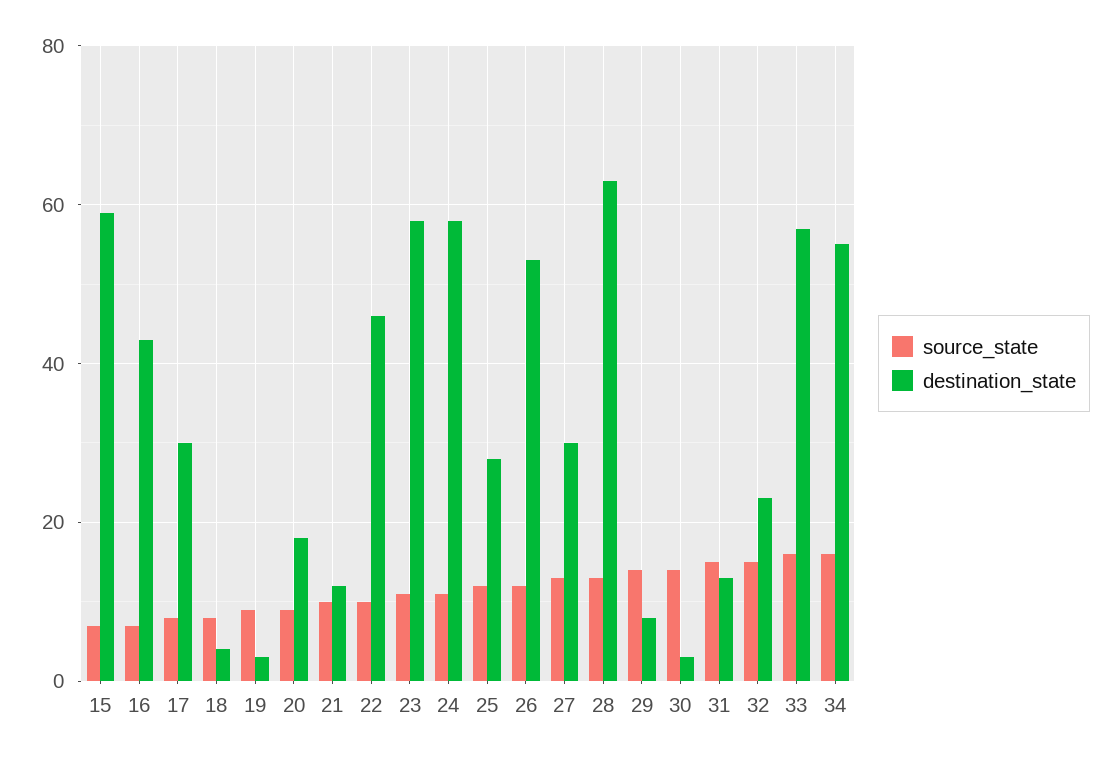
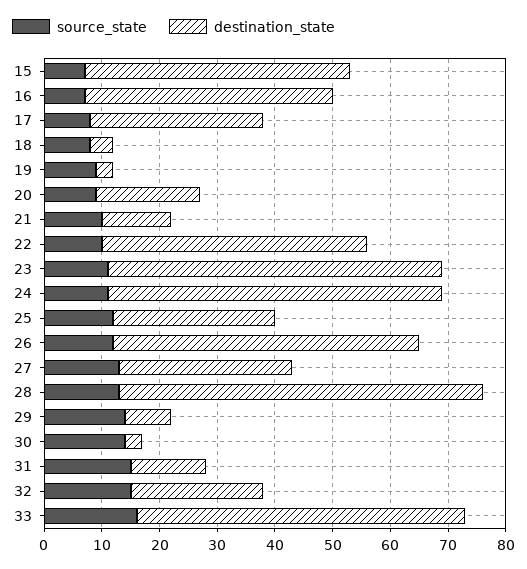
destination_state, 15: 60 -> 45
source_state, 34: 15 -> none
destination_state, 34: 55 -> none

